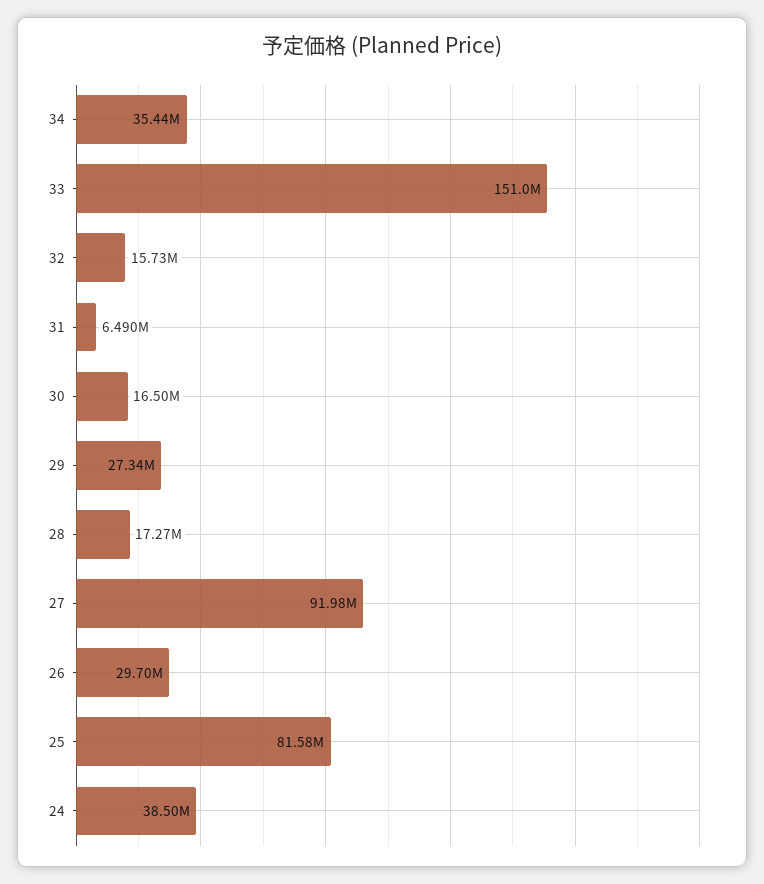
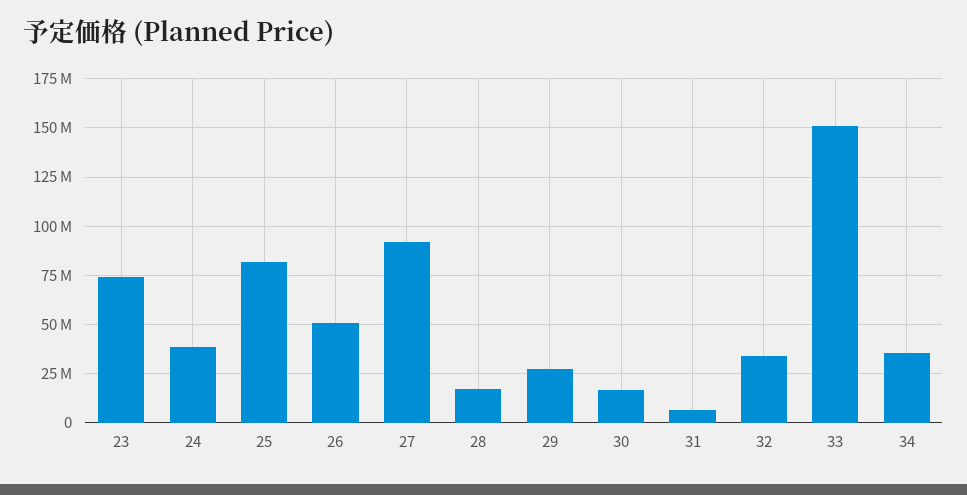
32: 15730000 -> 35000000
26: 29700000 -> 50000000
23: none -> 75000000

